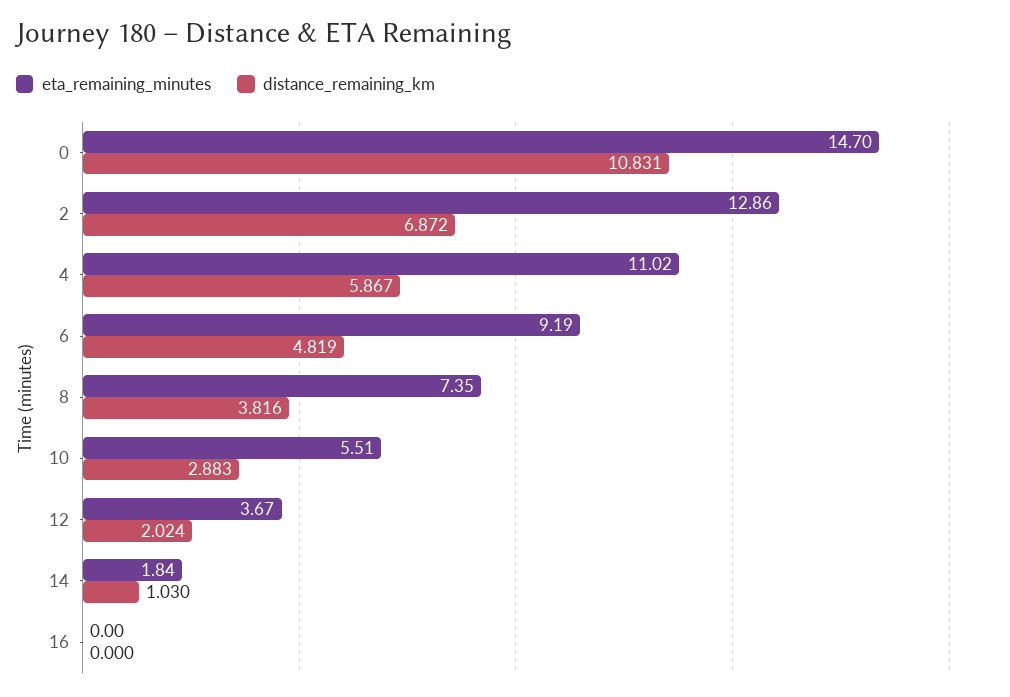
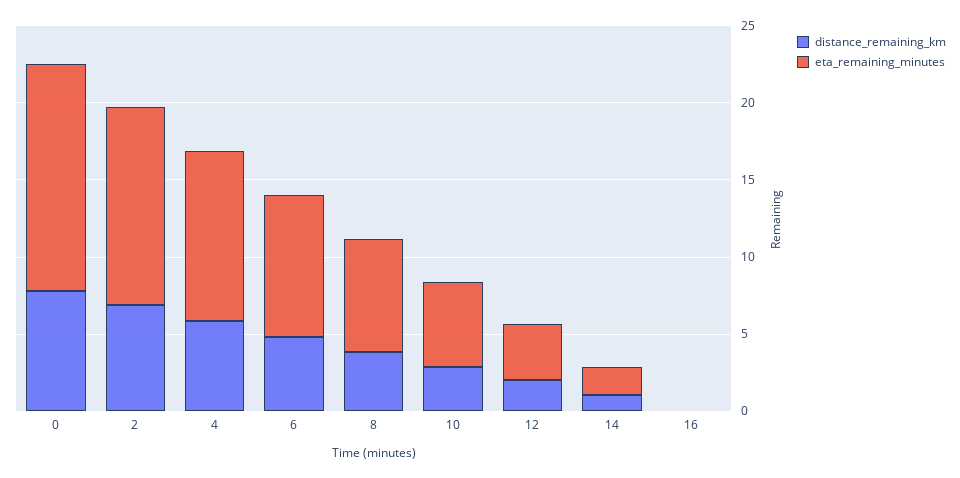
distance_remaining_km, 0: 10.831 -> 8

